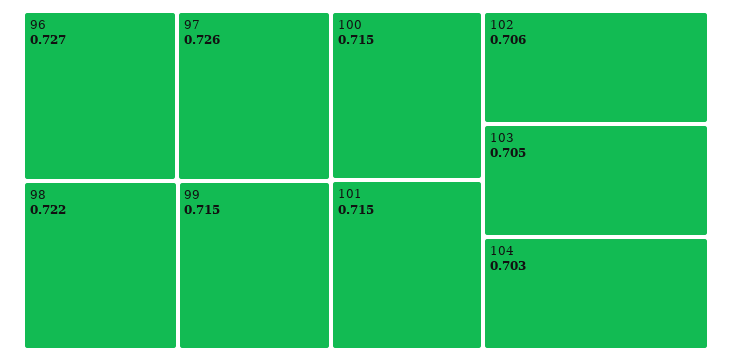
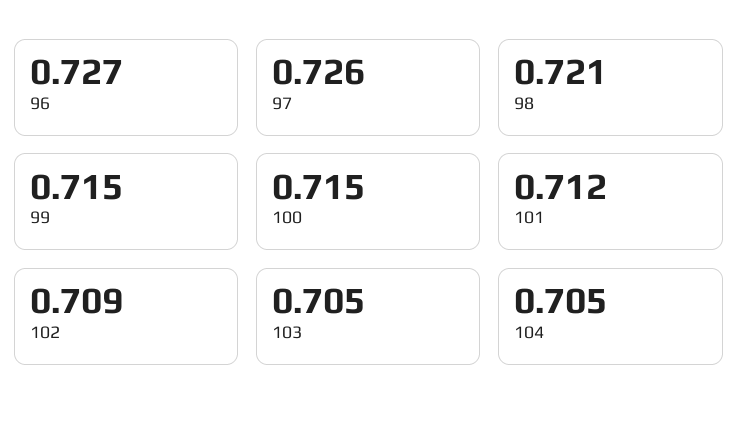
98: 0.722 -> 0.721
101: 0.715 -> 0.712
102: 0.706 -> 0.709
104: 0.703 -> 0.705

